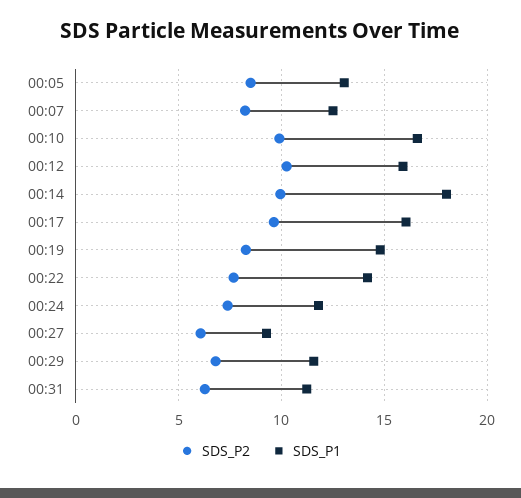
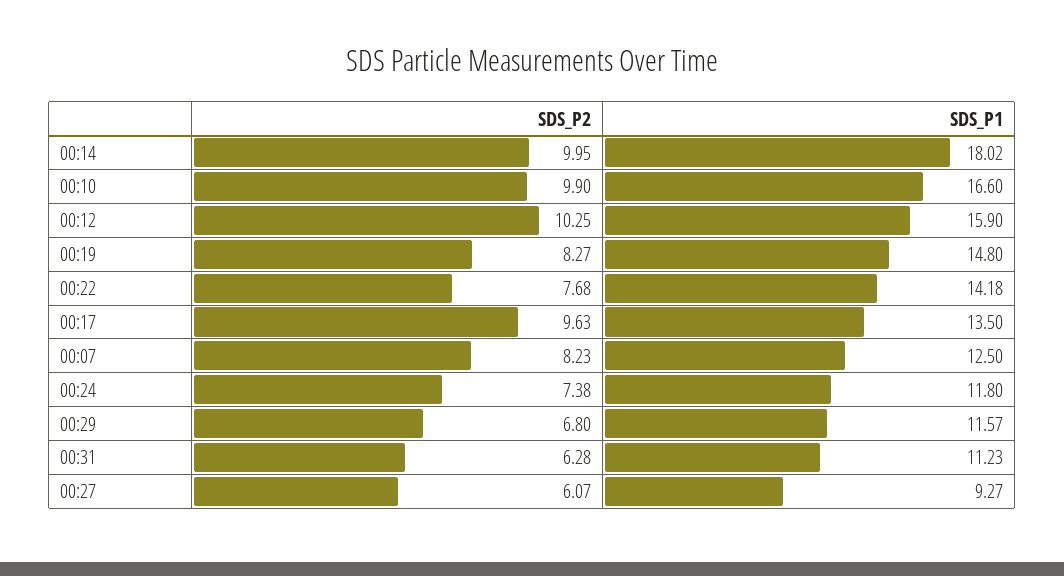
SDS_P2, 00:05: 8.5 -> none
SDS_P1, 00:05: 13 -> none
SDS_P1, 00:17: 16 -> 13.5

